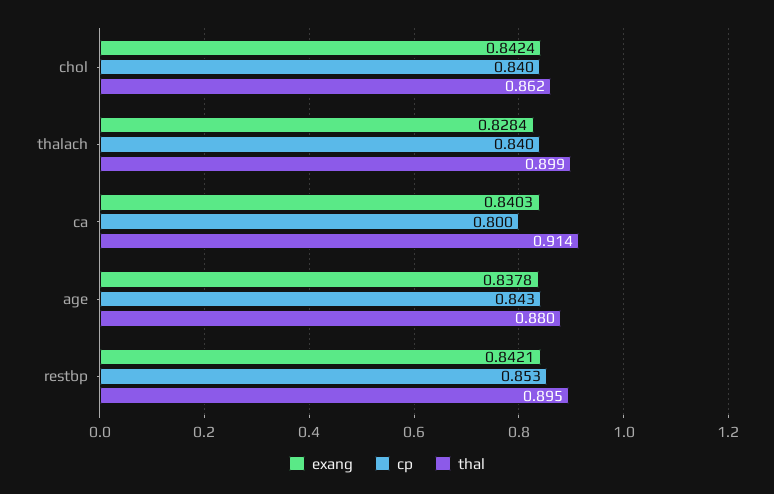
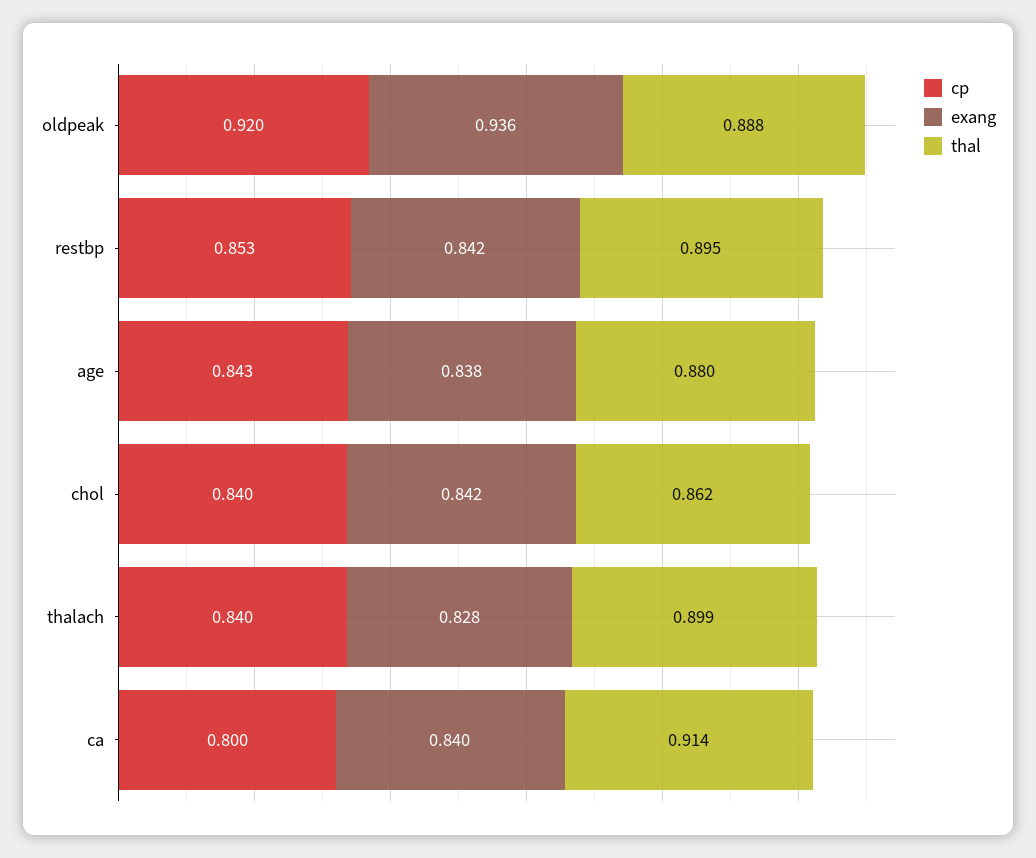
cp, oldpeak: none -> 0.92
exang, oldpeak: none -> 0.936
thal, oldpeak: none -> 0.888

